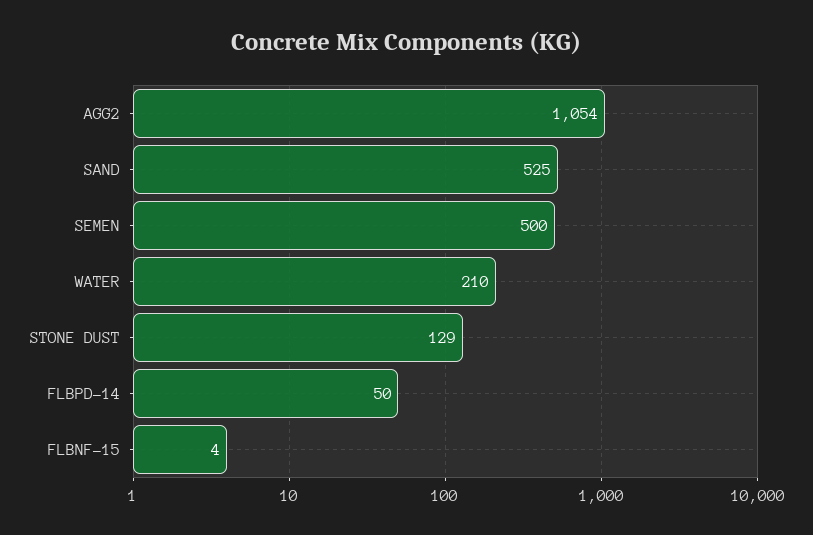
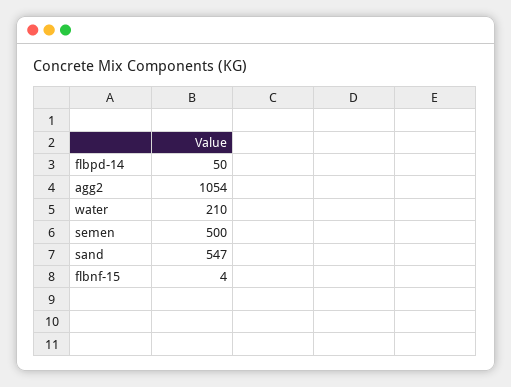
SAND: 525 -> 547
STONE DUST: 129 -> none

